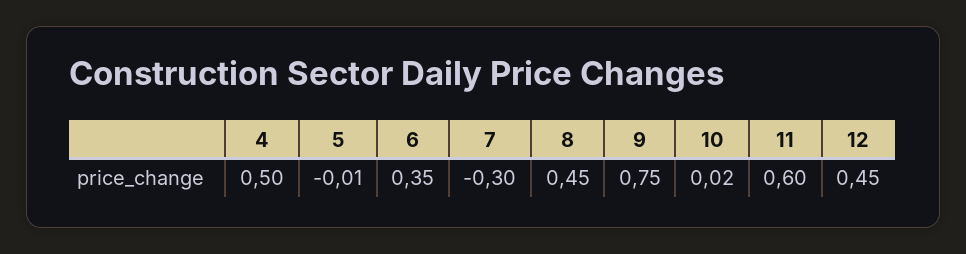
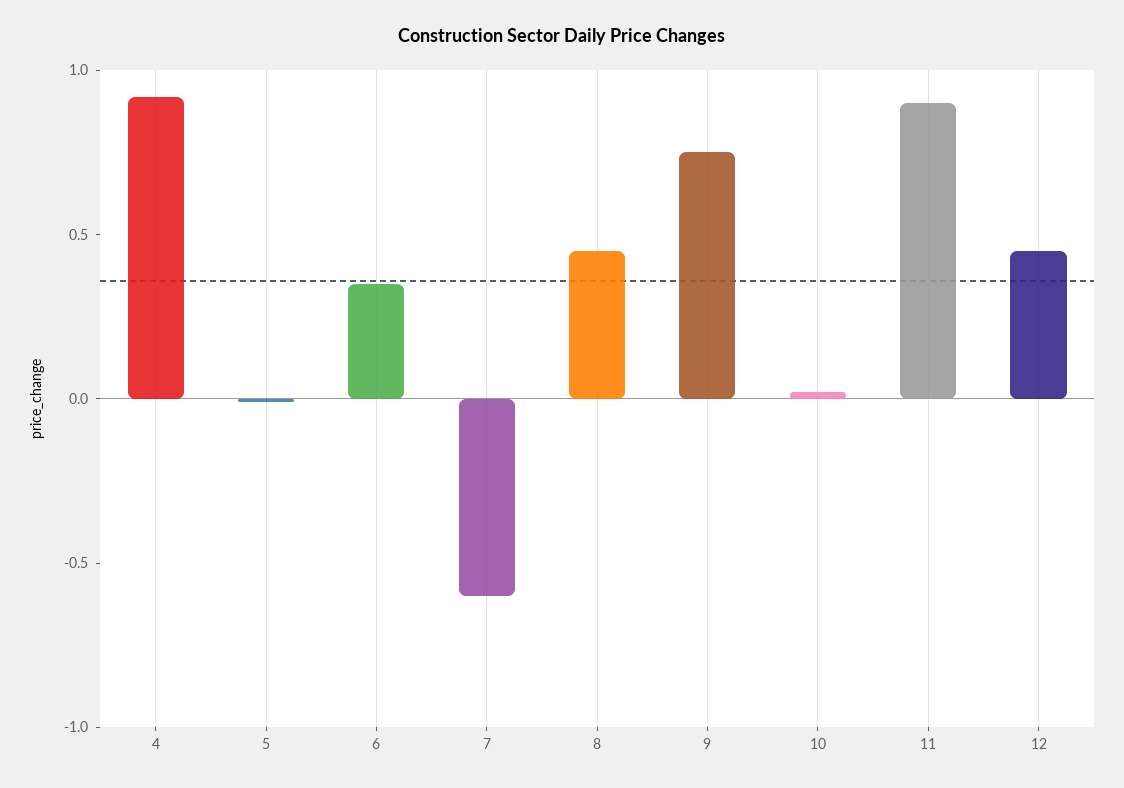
4: 0.5 -> 0.9
7: -0.3 -> -0.6
11: 0.6 -> 0.9

